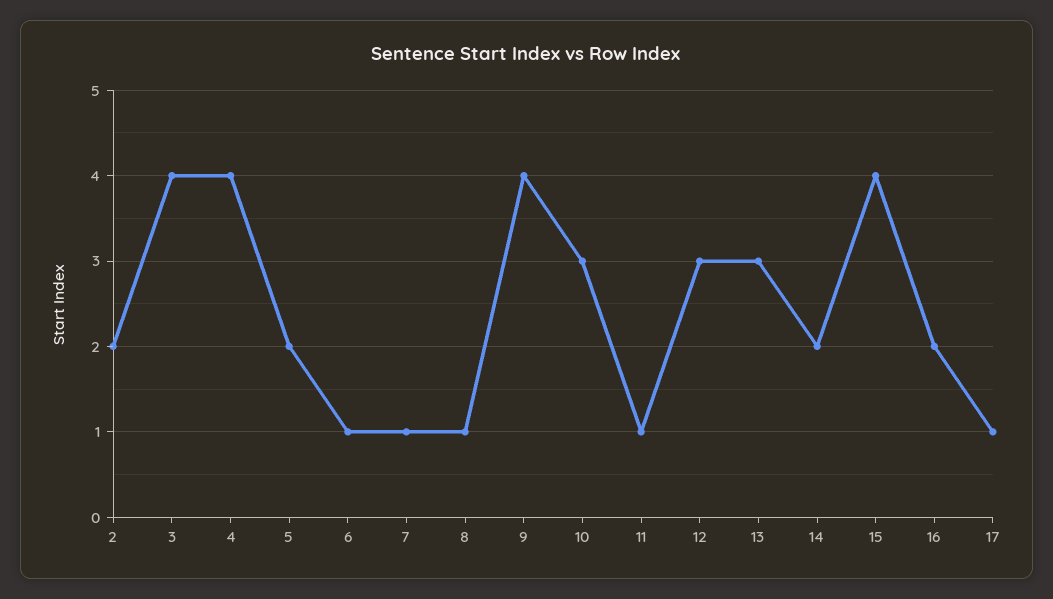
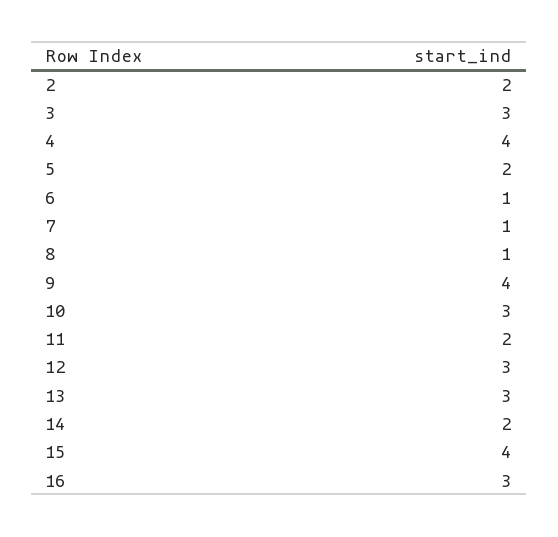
3: 4 -> 3
11: 1 -> 2
16: 2 -> 3
17: 1 -> none

